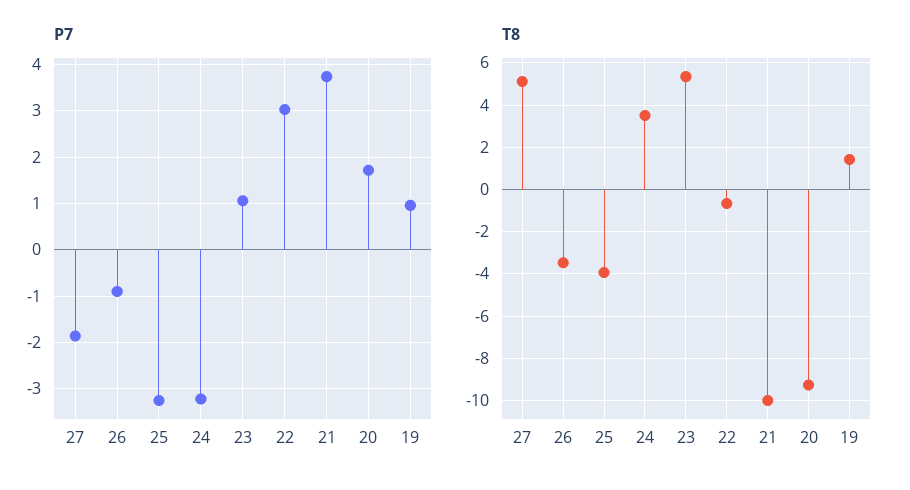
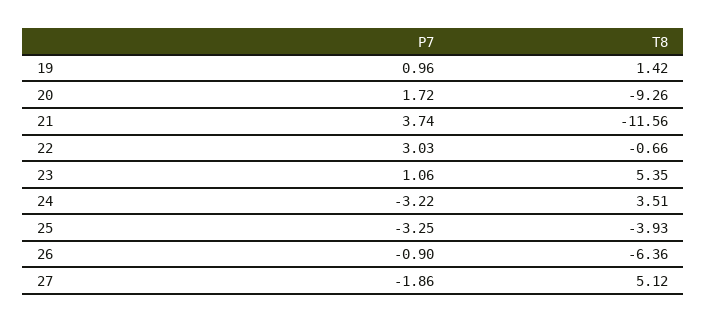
T8, 26: -3.5 -> -6.36
T8, 21: -10 -> -11.56

